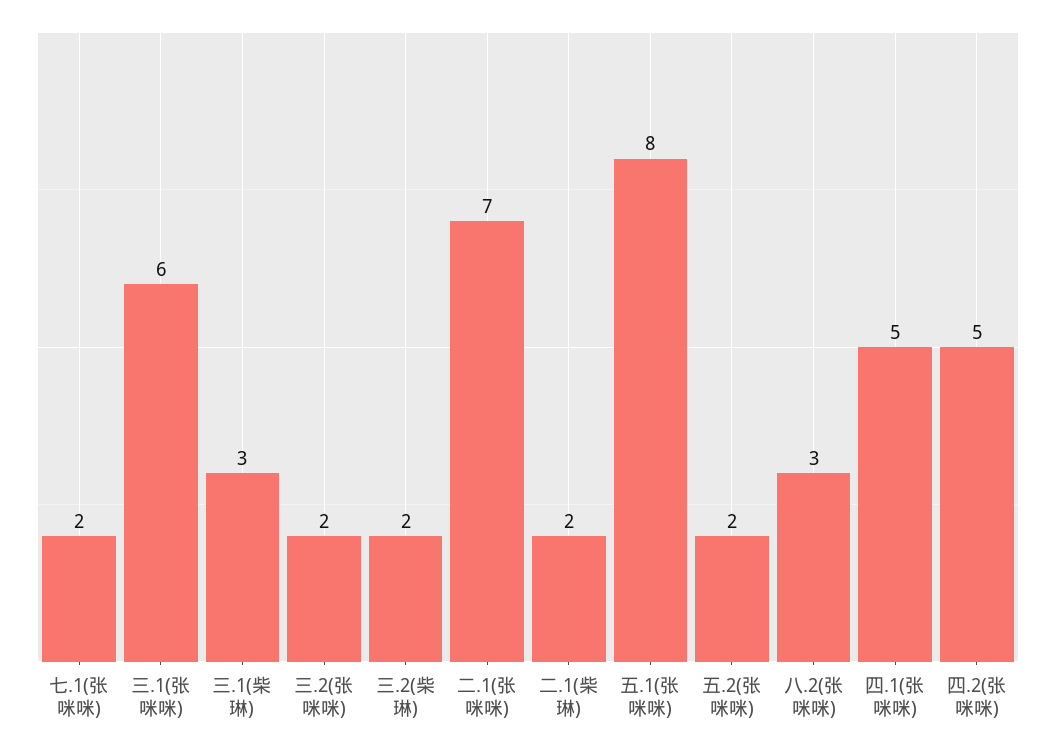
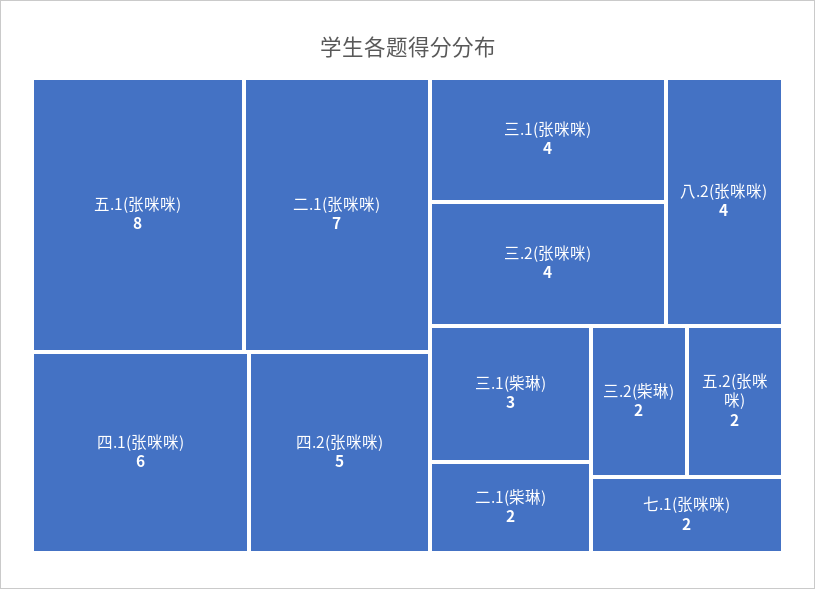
三.1(张咪咪): 6 -> 4
三.2(张咪咪): 2 -> 4
八.2(张咪咪): 3 -> 4
四.1(张咪咪): 5 -> 6

